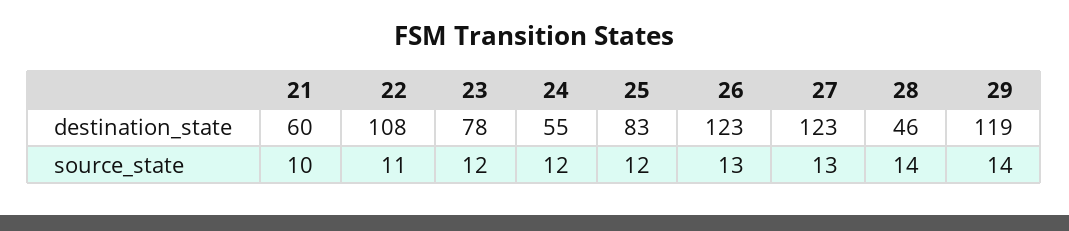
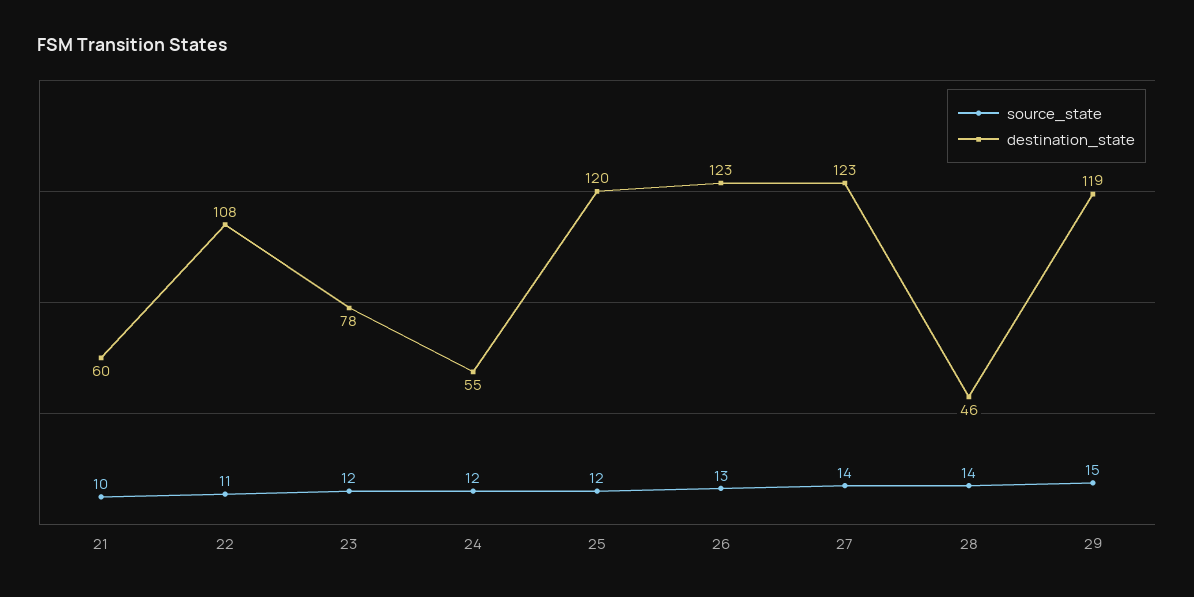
destination_state, 25: 83 -> 120
source_state, 27: 13 -> 14
source_state, 29: 14 -> 15

